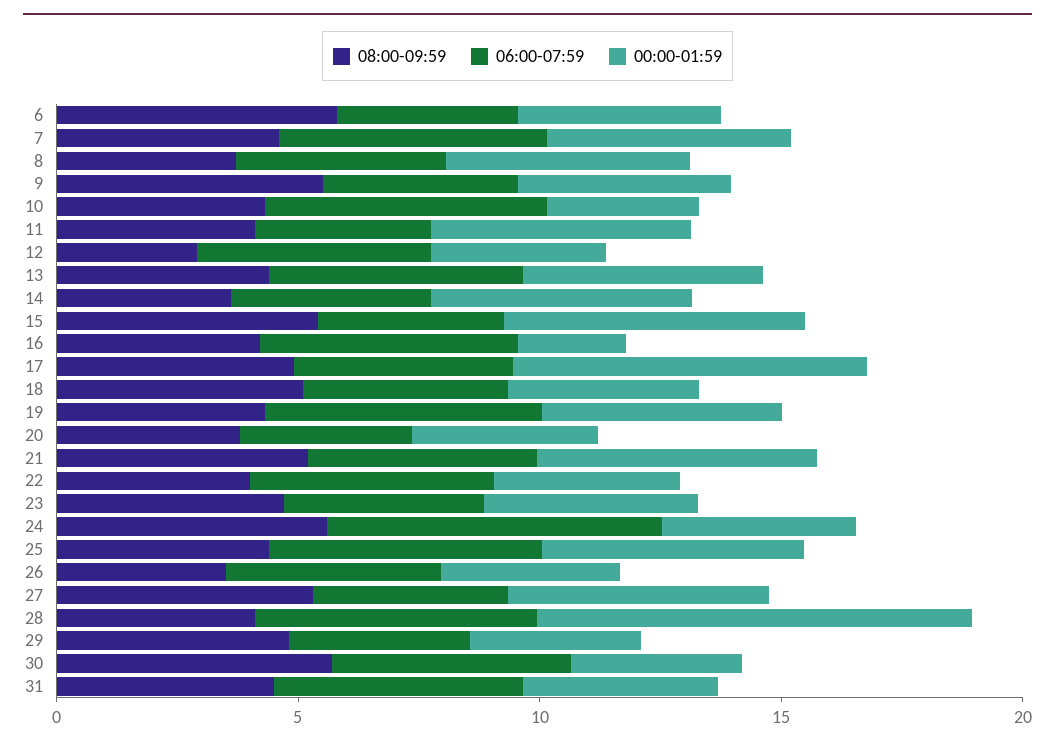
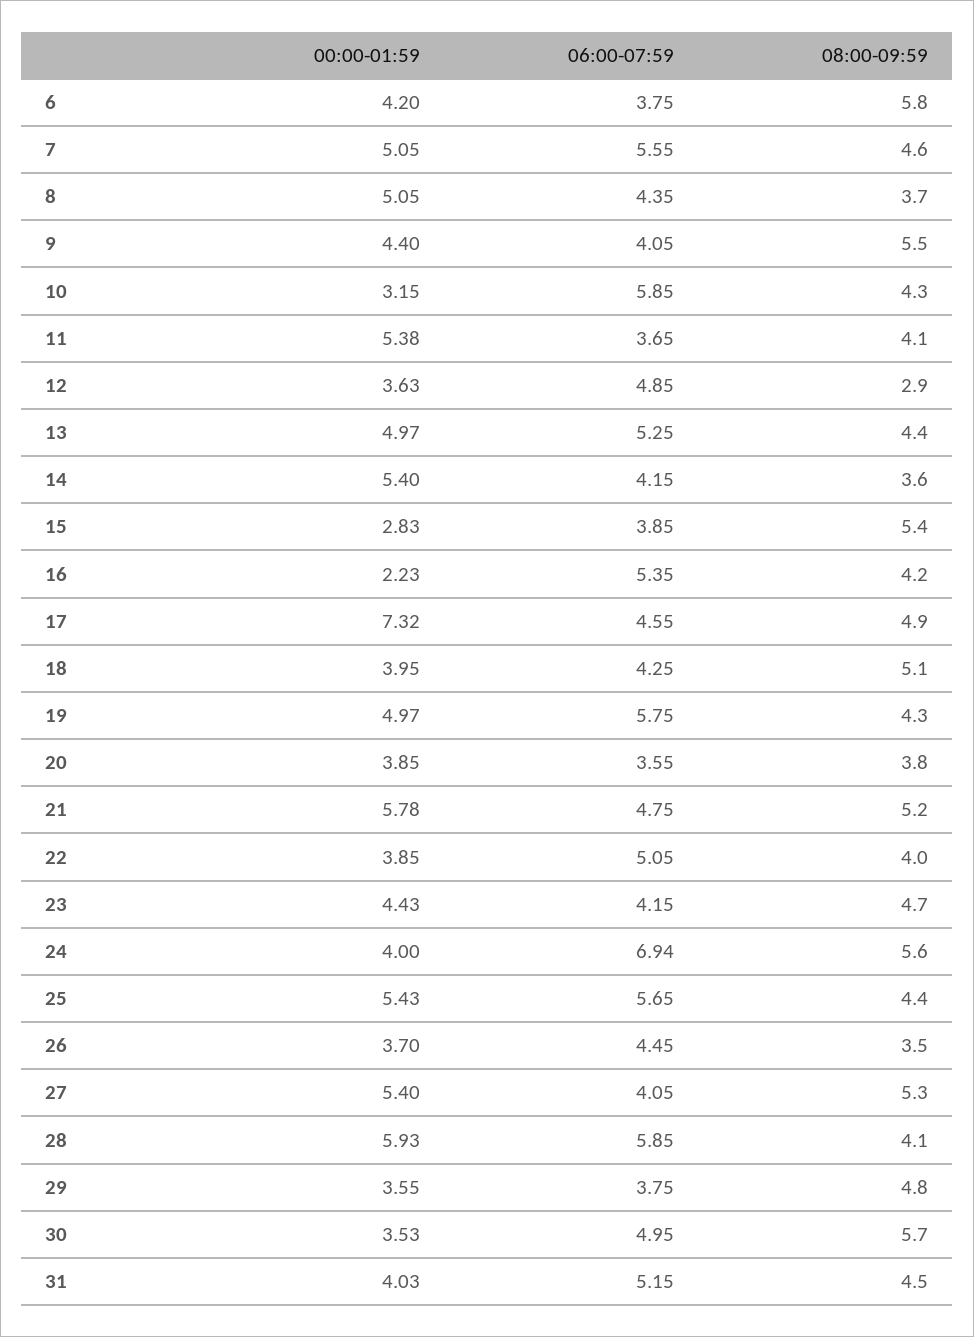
00:00-01:59, 15: 6 -> 2.83
00:00-01:59, 28: 9 -> 5.93

